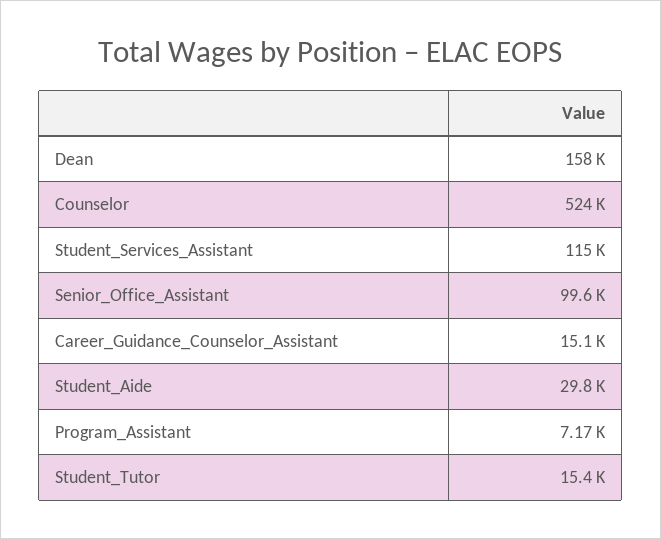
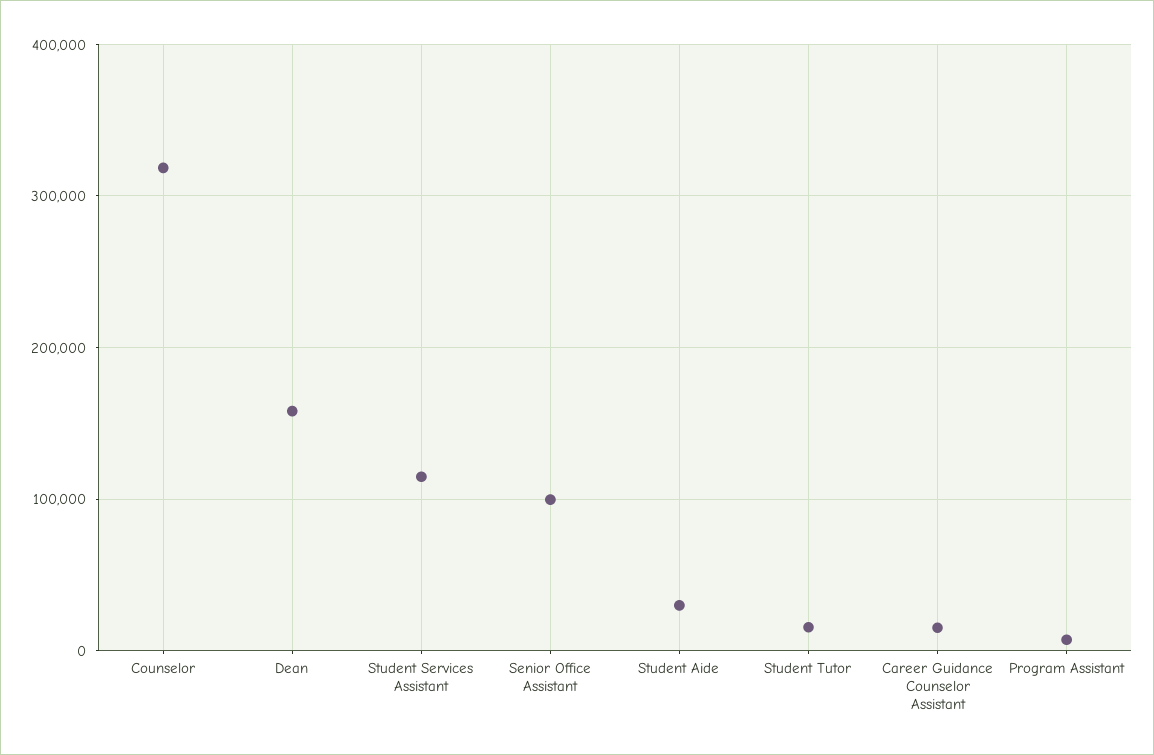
Counselor: 524000 -> 320000

